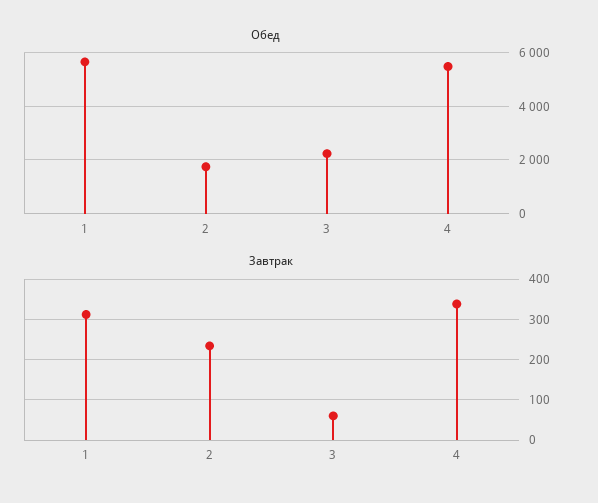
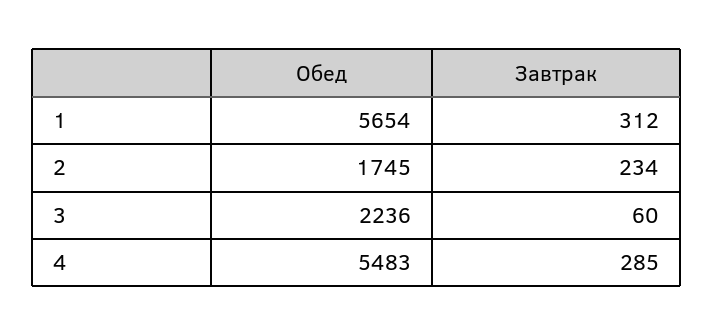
Завтрак, 4: 340 -> 285

